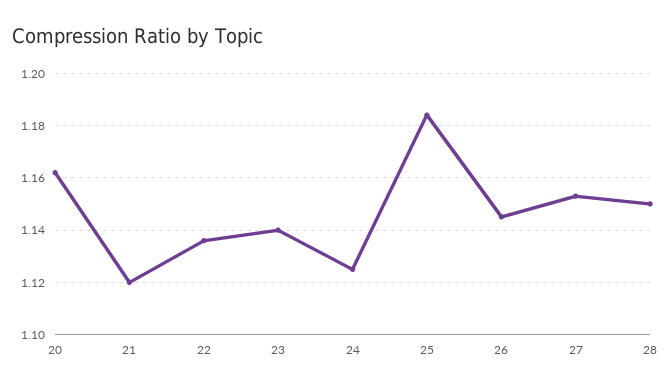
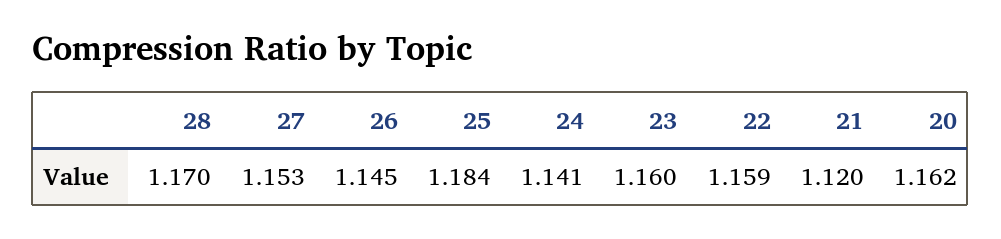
22: 1.135 -> 1.159
23: 1.14 -> 1.16
24: 1.125 -> 1.141
28: 1.15 -> 1.17

